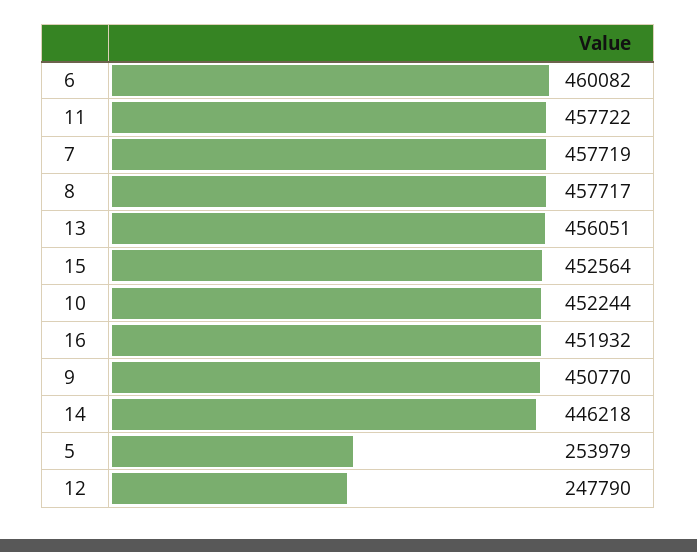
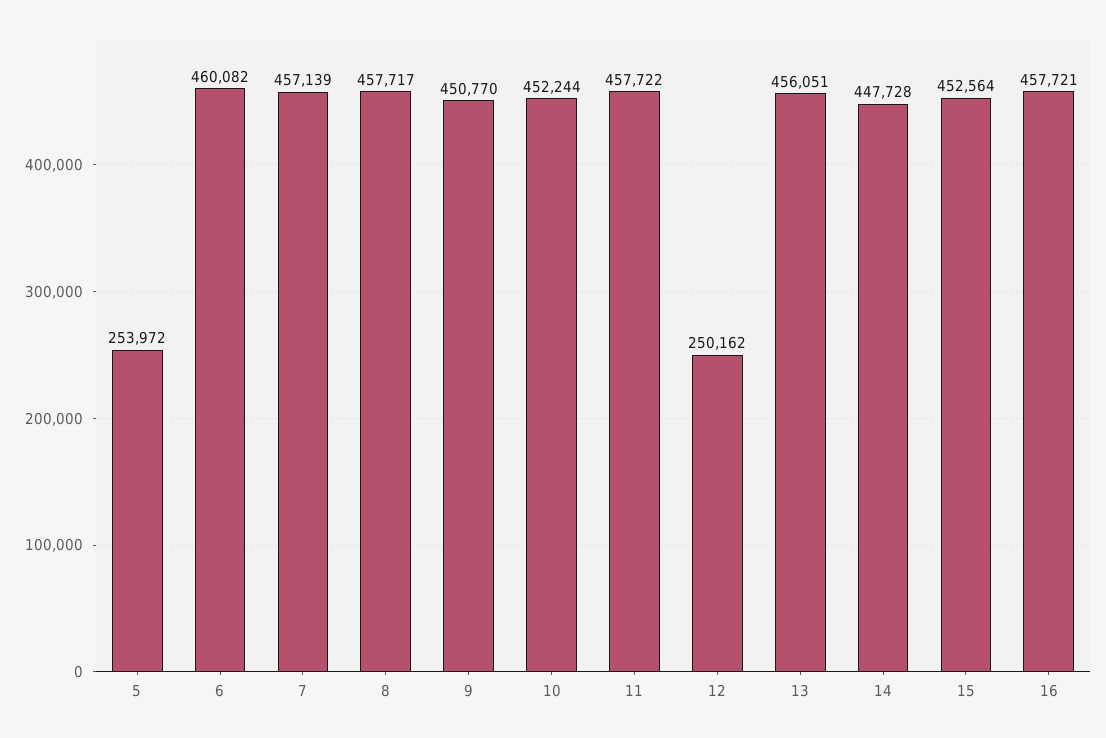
7: 457719 -> 457139
16: 451932 -> 457721
14: 446218 -> 447728
5: 253979 -> 253972
12: 247790 -> 250162

